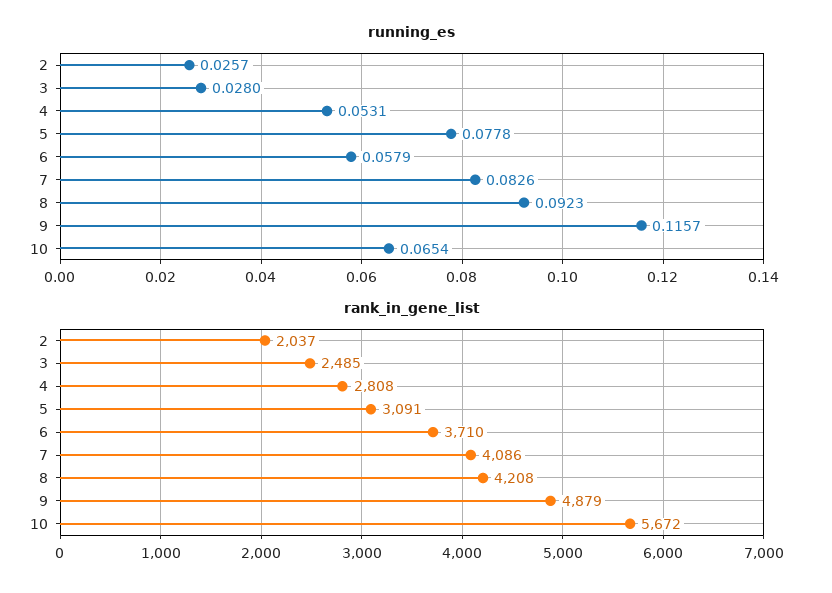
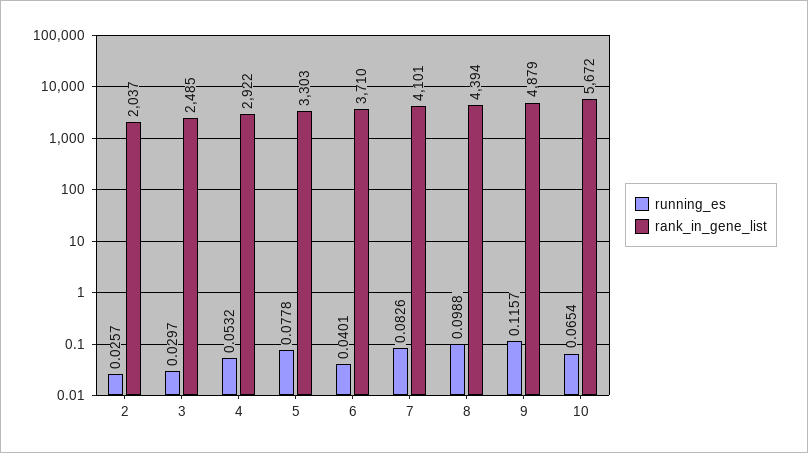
running_es, 3: 0.028 -> 0.0297
running_es, 4: 0.0531 -> 0.0532
running_es, 6: 0.0579 -> 0.0401
running_es, 8: 0.0923 -> 0.0988
rank_in_gene_list, 4: 2808 -> 2922
rank_in_gene_list, 5: 3091 -> 3303
rank_in_gene_list, 7: 4086 -> 4101
rank_in_gene_list, 8: 4208 -> 4394

